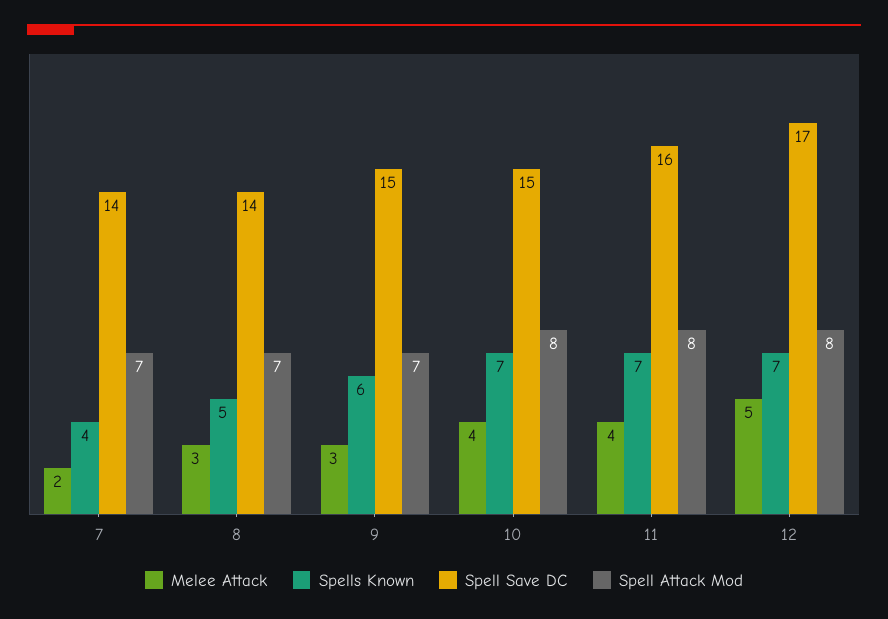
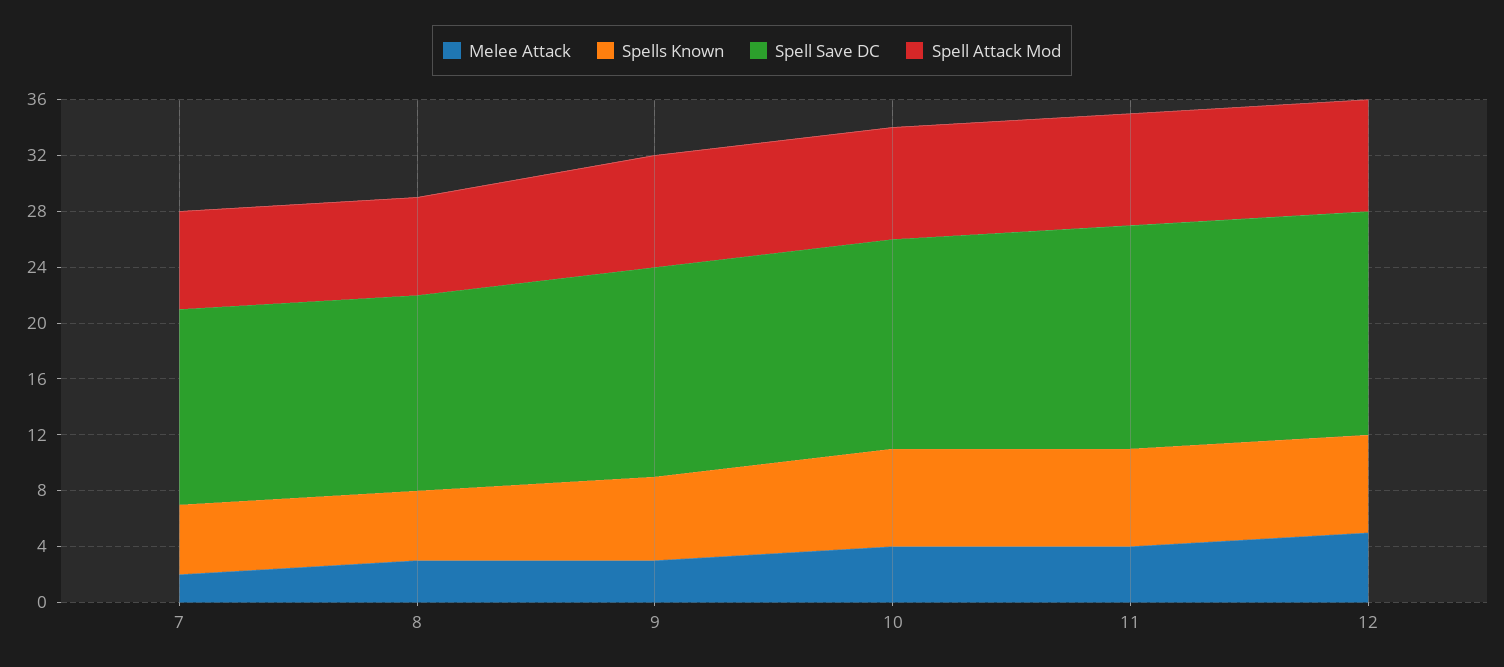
Spells Known, 7: 4 -> 5
Spell Attack Mod, 9: 7 -> 8
Spell Save DC, 12: 17 -> 16

